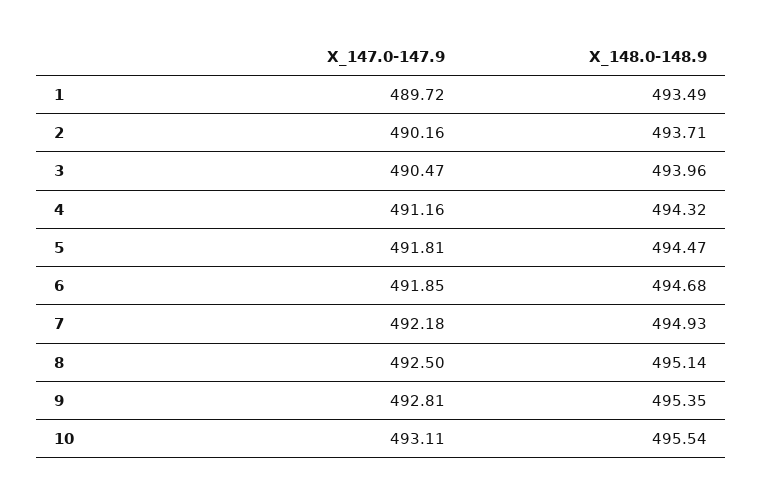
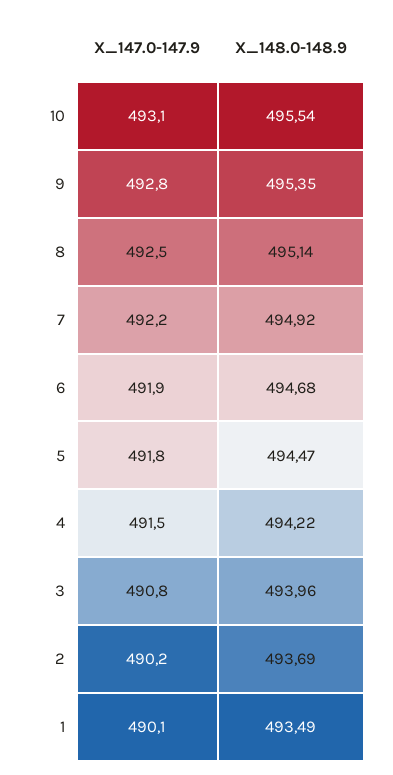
X_147.0-147.9, 1: 489.72 -> 490.1
X_148.0-148.9, 2: 493.71 -> 493.69
X_147.0-147.9, 3: 490.47 -> 490.8
X_147.0-147.9, 4: 491.16 -> 491.5
X_148.0-148.9, 4: 494.32 -> 494.22
X_148.0-148.9, 7: 494.93 -> 494.92

